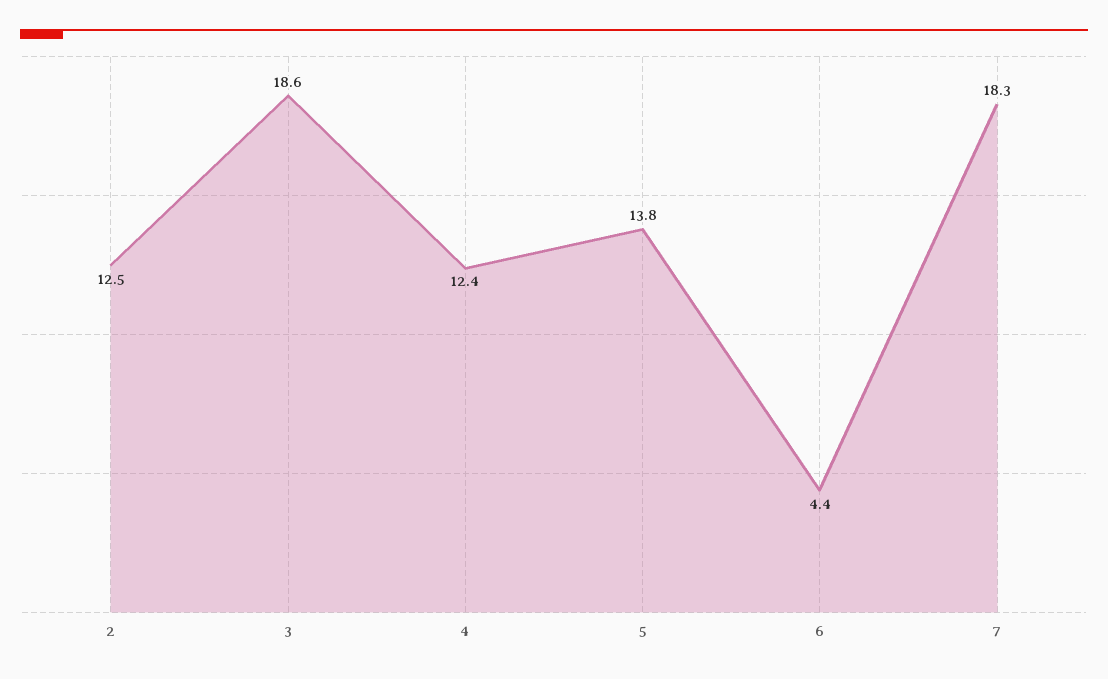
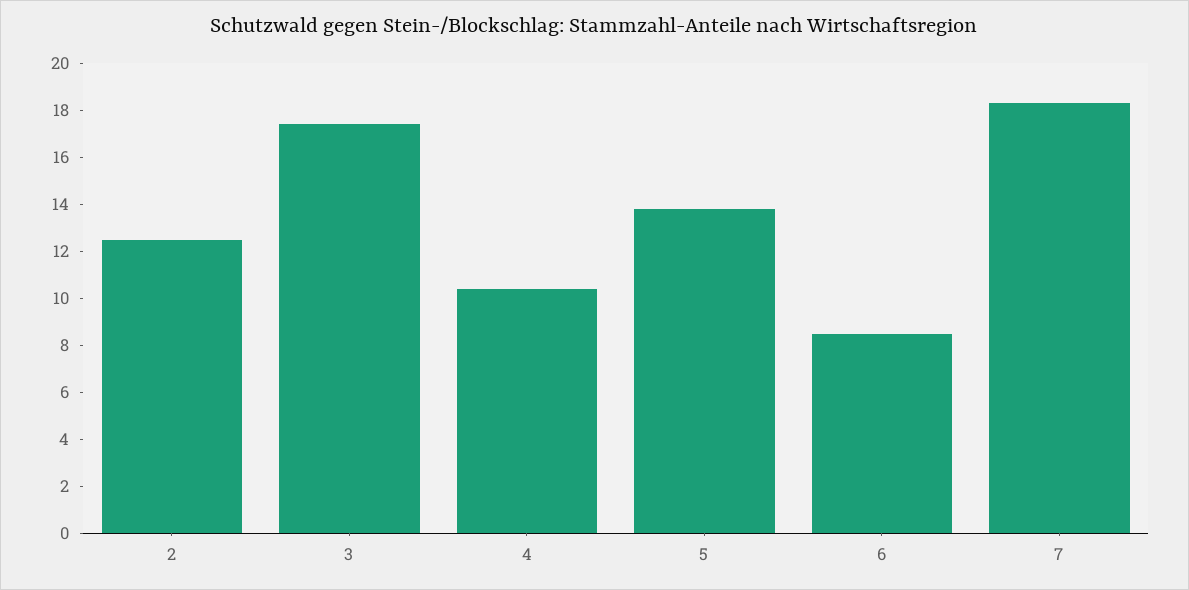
3: 18.6 -> 17.5
4: 12.4 -> 10.5
6: 4.4 -> 8.5

